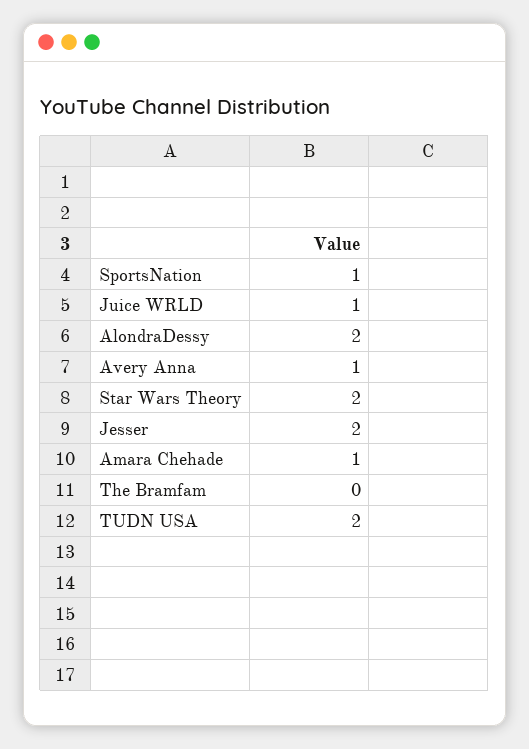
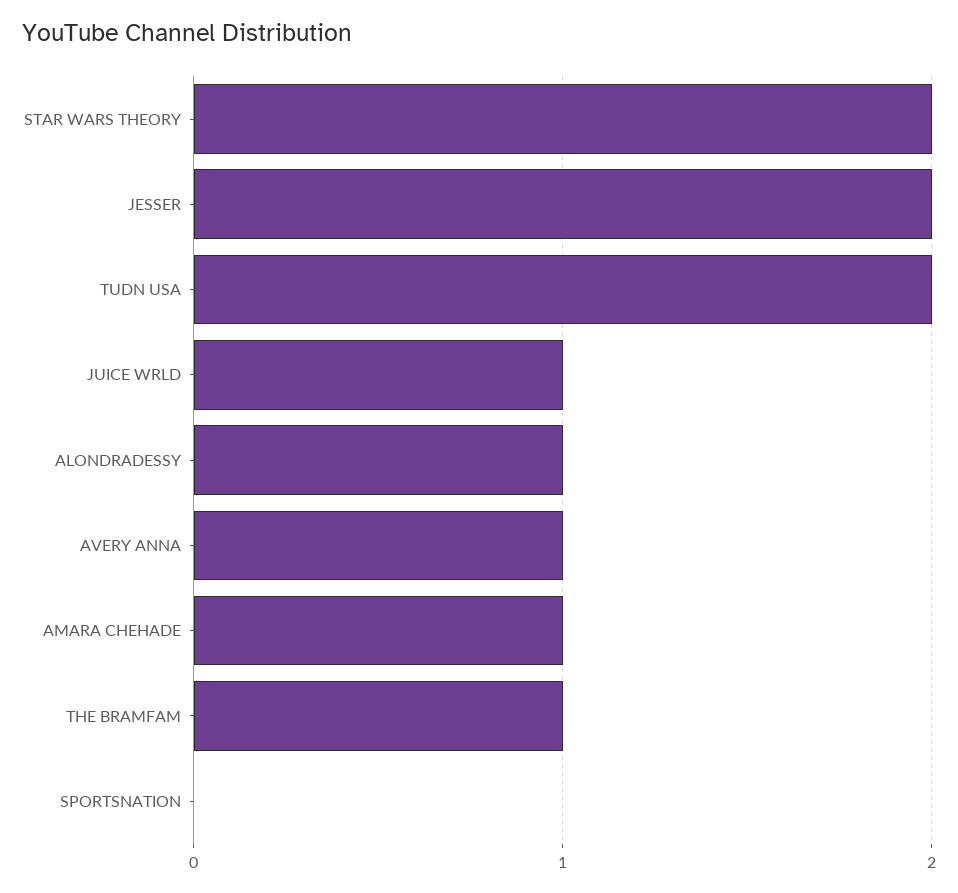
SportsNation: 1 -> 0
AlondraDessy: 2 -> 1
The Bramfam: 0 -> 1

